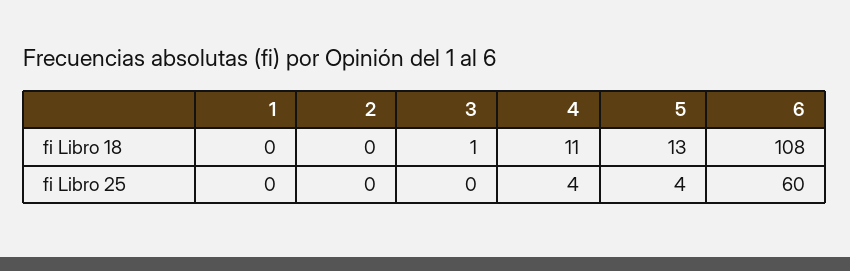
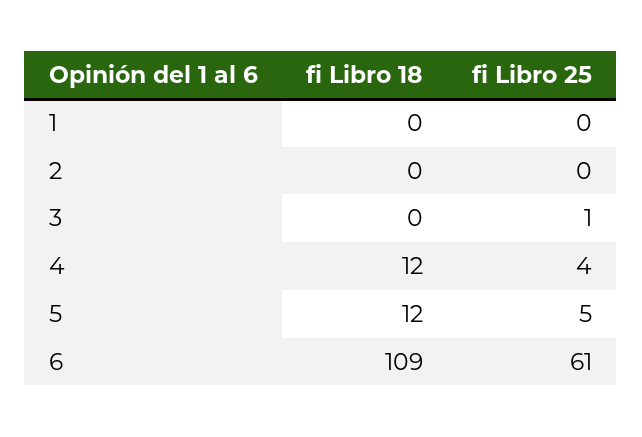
3, fi Libro 18: 1 -> 0
4, fi Libro 18: 11 -> 12
5, fi Libro 18: 13 -> 12
6, fi Libro 18: 108 -> 109
3, fi Libro 25: 0 -> 1
5, fi Libro 25: 4 -> 5
6, fi Libro 25: 60 -> 61

